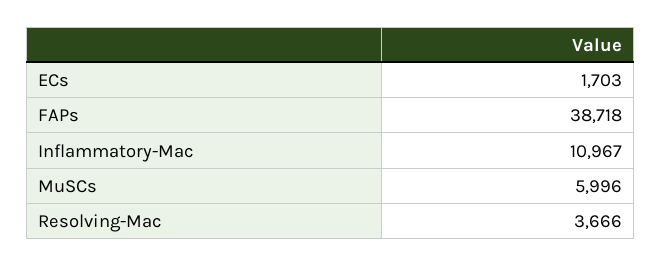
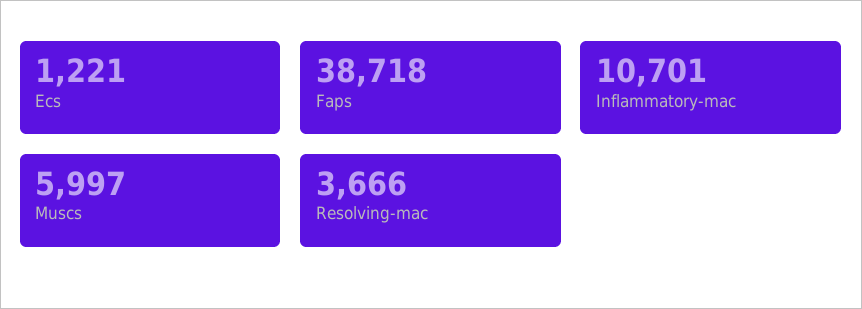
ECs: 1703 -> 1221
Inflammatory-Mac: 10967 -> 10701
MuSCs: 5996 -> 5997

